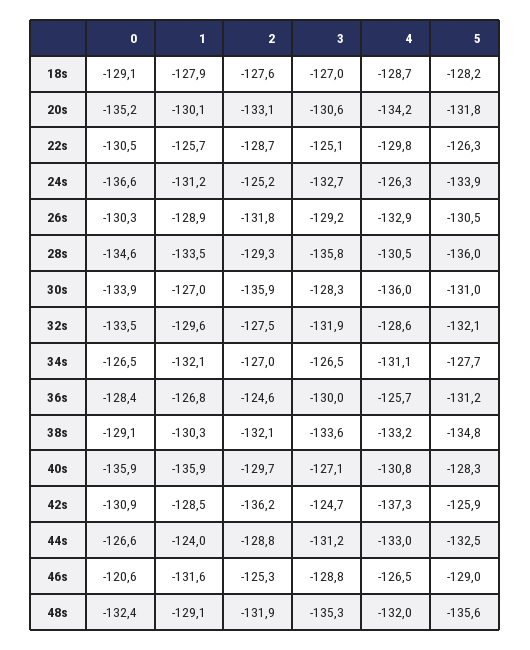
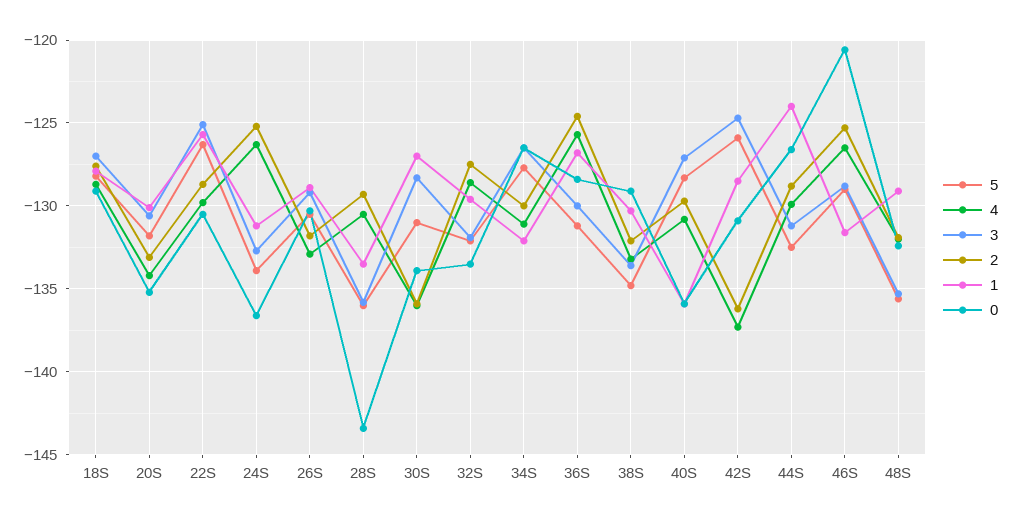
0, 28s: -134.6 -> -143.5
2, 34s: -127 -> -130
4, 44s: -133 -> -130

